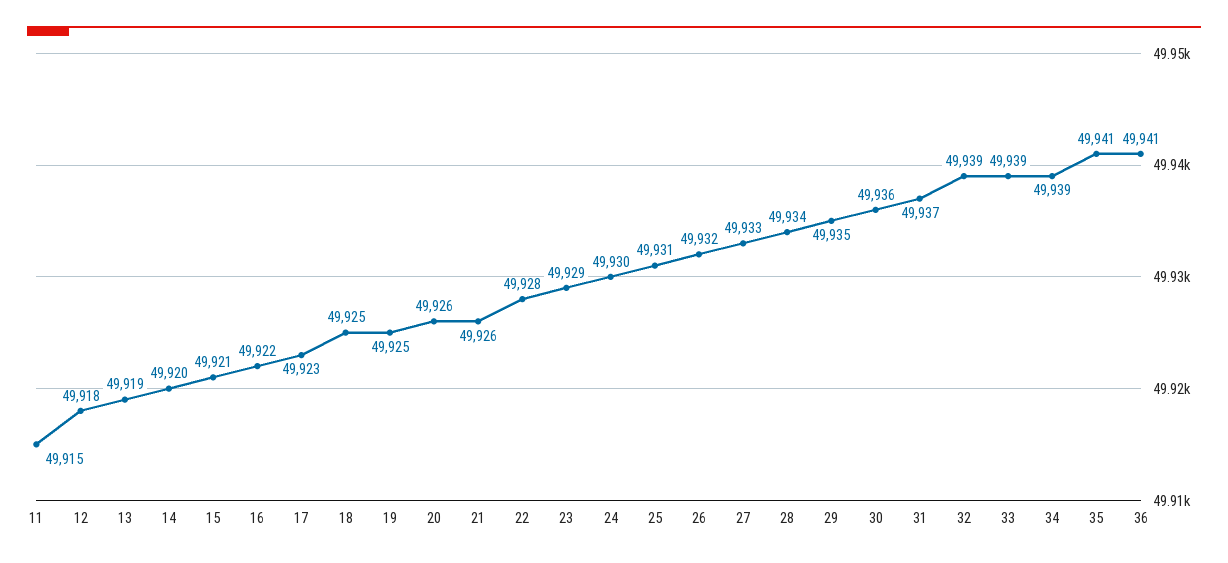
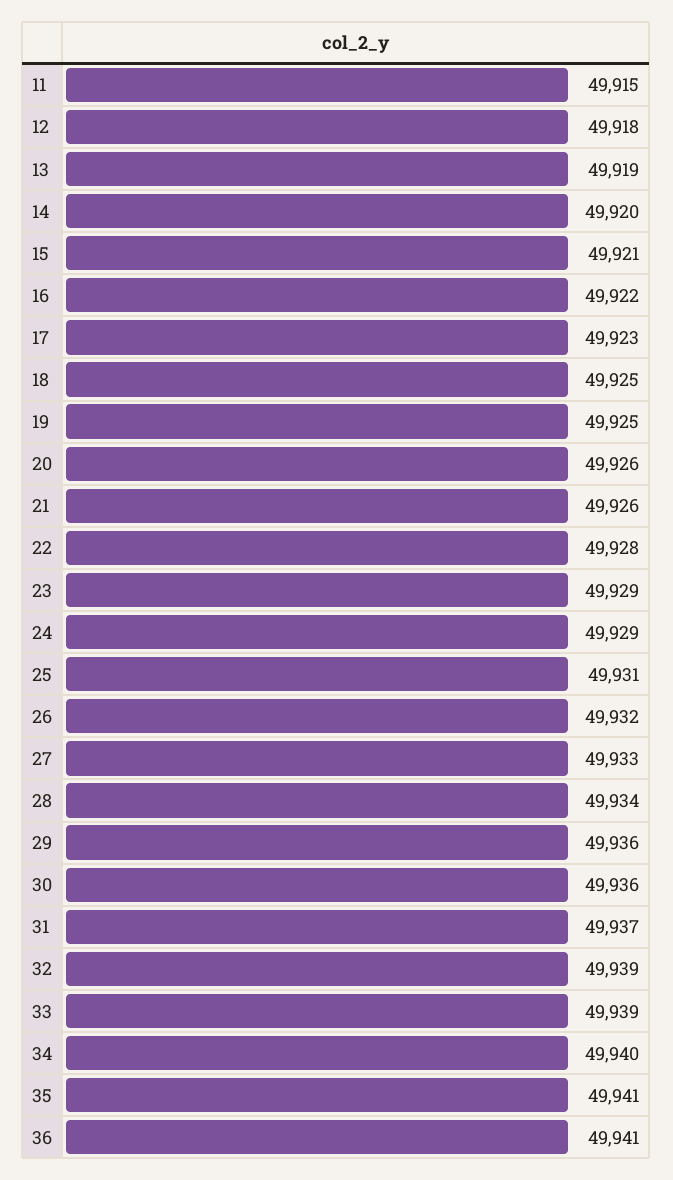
24: 49930 -> 49929
29: 49935 -> 49936
34: 49939 -> 49940

